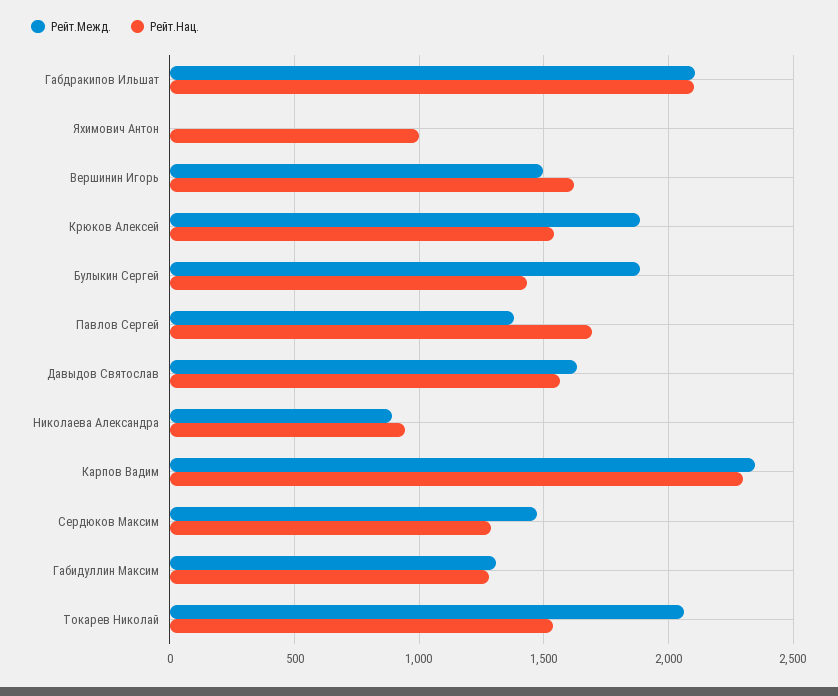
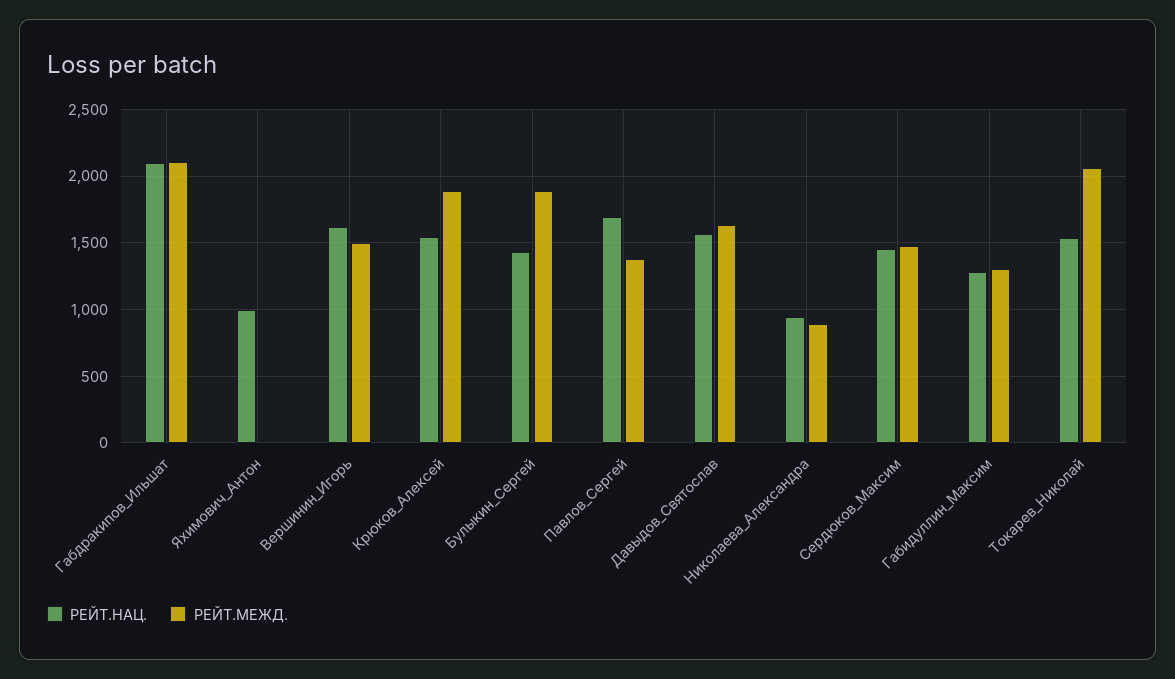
Рейт.Межд., Карпов Вадим: 2350 -> none
Рейт.Нац., Карпов Вадим: 2300 -> none
Рейт.Нац., Сердюков Максим: 1300 -> 1450

